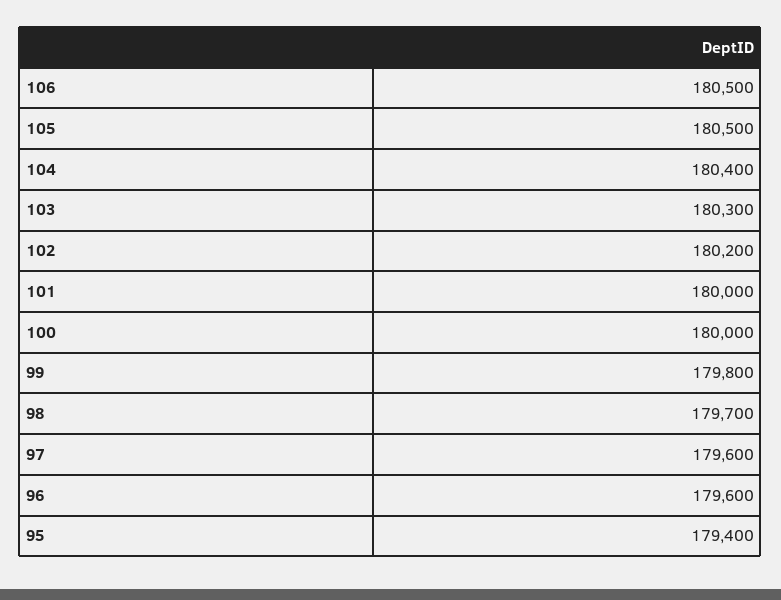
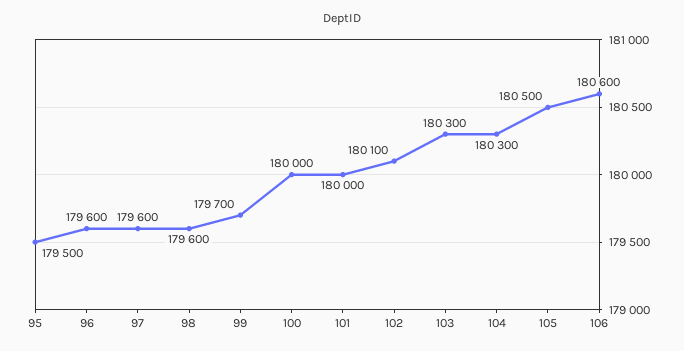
106: 180500 -> 180600
104: 180400 -> 180300
102: 180200 -> 180100
99: 179800 -> 179700
98: 179700 -> 179600
95: 179400 -> 179500

